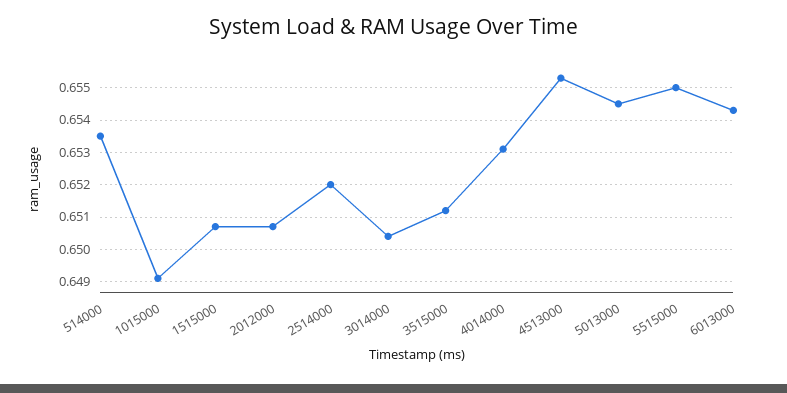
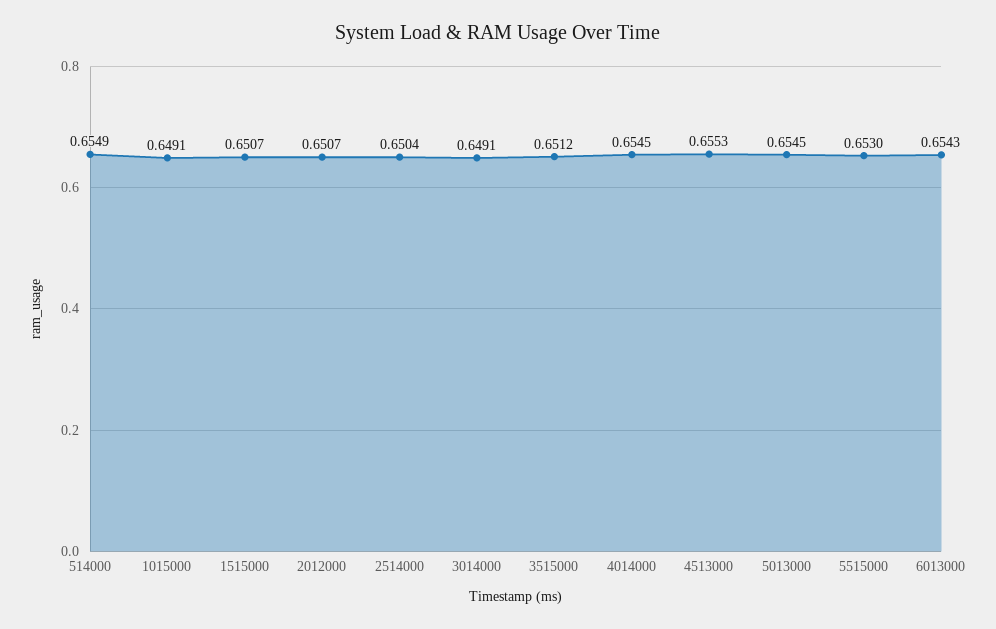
514000: 0.6535 -> 0.6549
2514000: 0.652 -> 0.6504
3014000: 0.6505 -> 0.6491
4014000: 0.653 -> 0.6545
5515000: 0.655 -> 0.653

